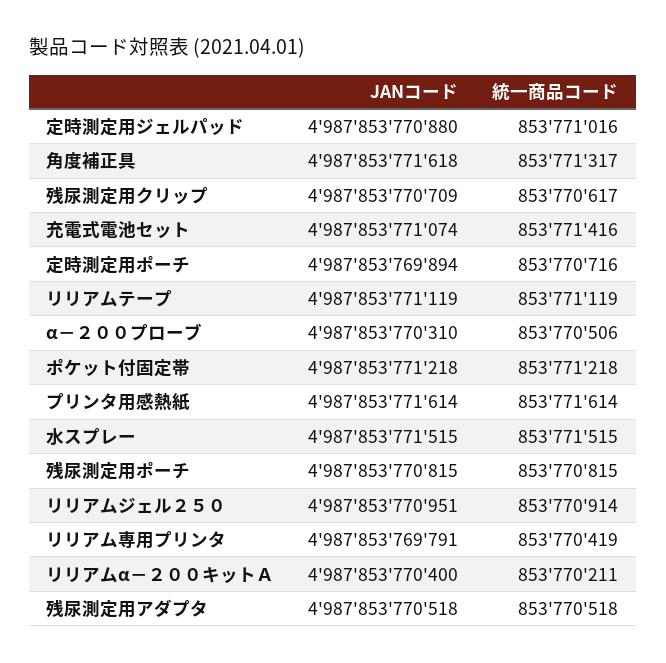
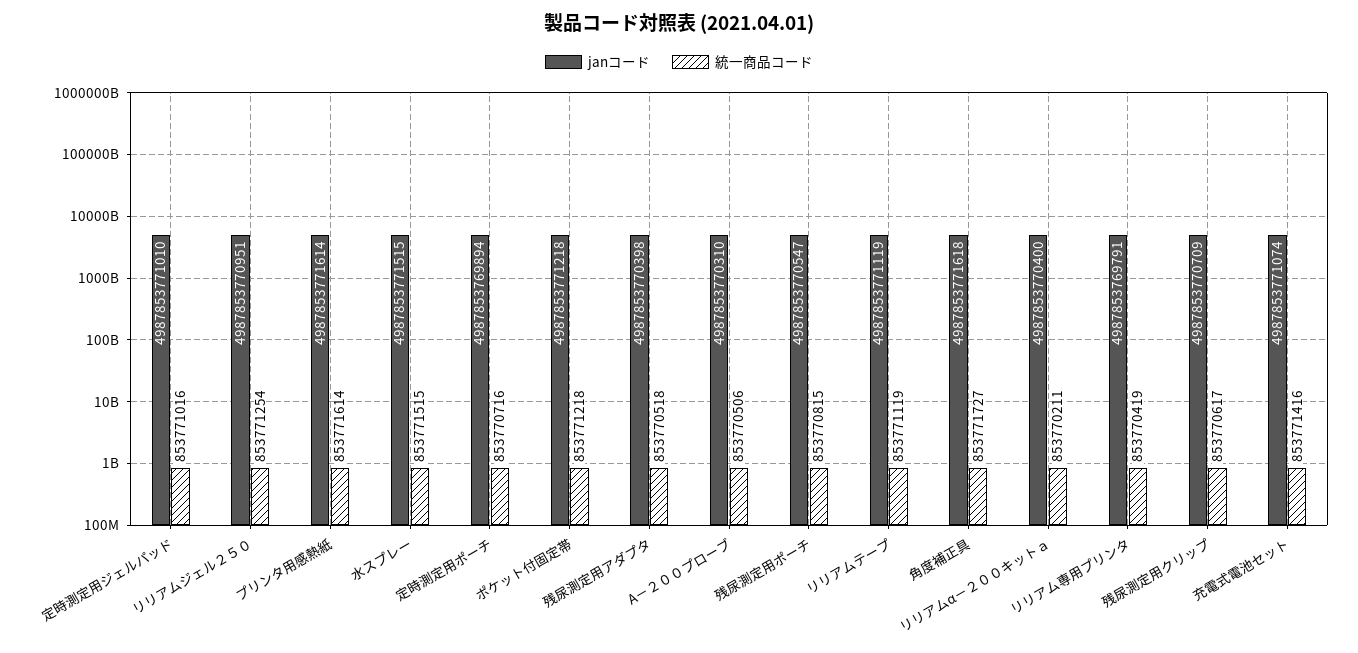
JANコード, 定時測定用ジェルパッド: 4987853770880 -> 4987853771010
統一商品コード, 角度補正具: 853771317 -> 853771727
JANコード, 残尿測定用ポーチ: 4987853770815 -> 4987853770547
統一商品コード, リリアムジェル２５０: 853770914 -> 853771254
JANコード, 残尿測定用アダプタ: 4987853770518 -> 4987853770398

